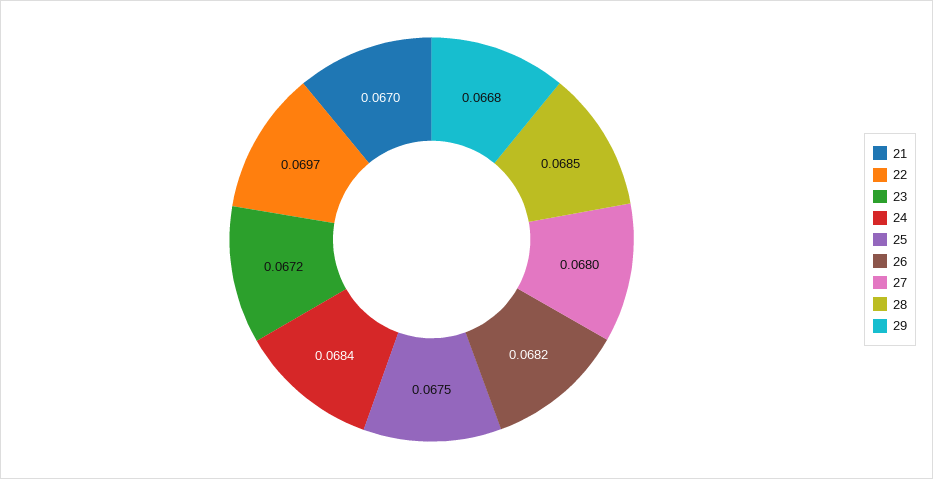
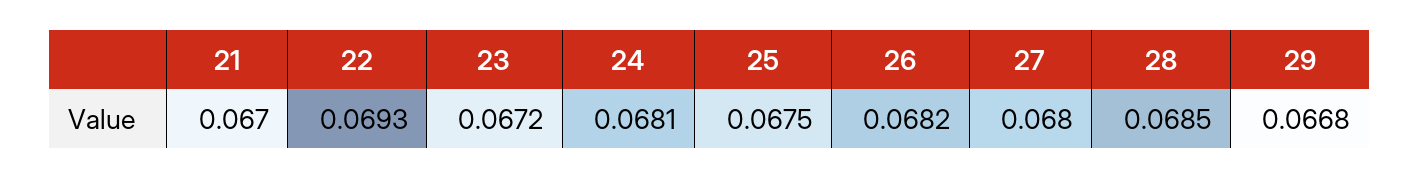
22: 0.0697 -> 0.0693
24: 0.0684 -> 0.0681

